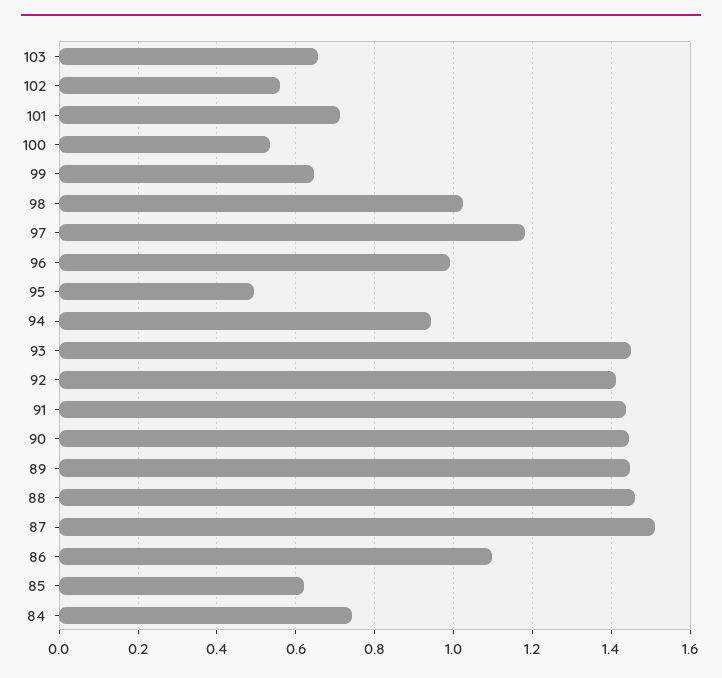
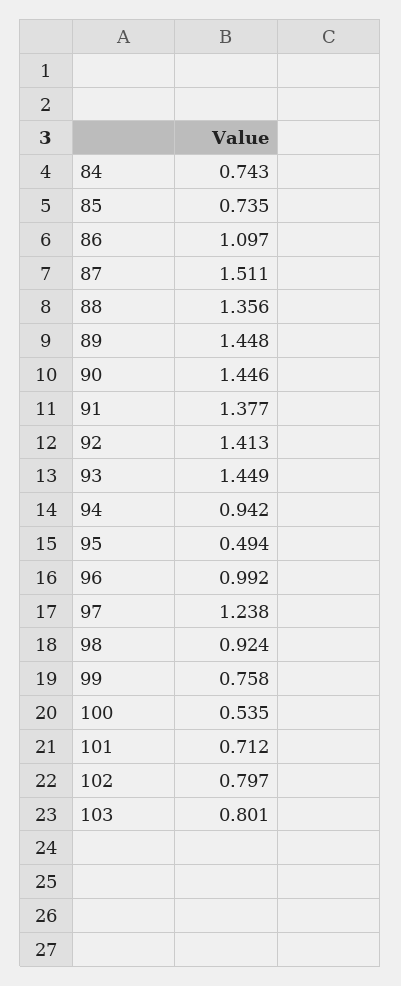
103: 0.66 -> 0.801
102: 0.56 -> 0.797
99: 0.64 -> 0.758
98: 1.02 -> 0.924
97: 1.18 -> 1.238
91: 1.44 -> 1.377
88: 1.46 -> 1.356
85: 0.62 -> 0.735

